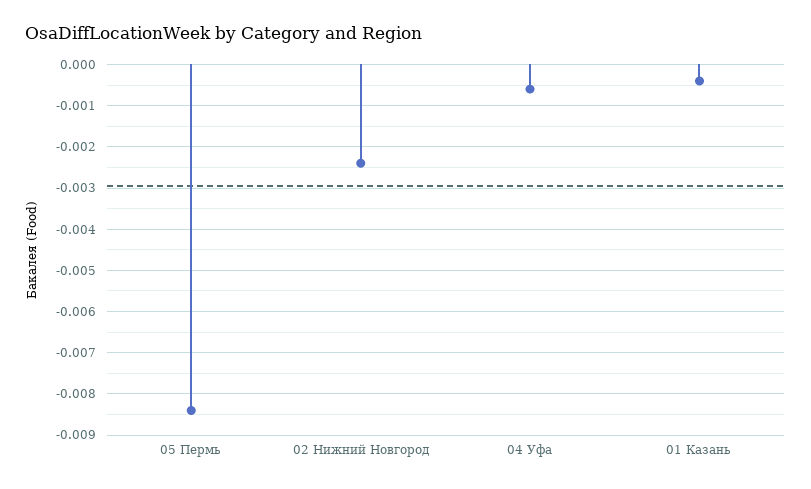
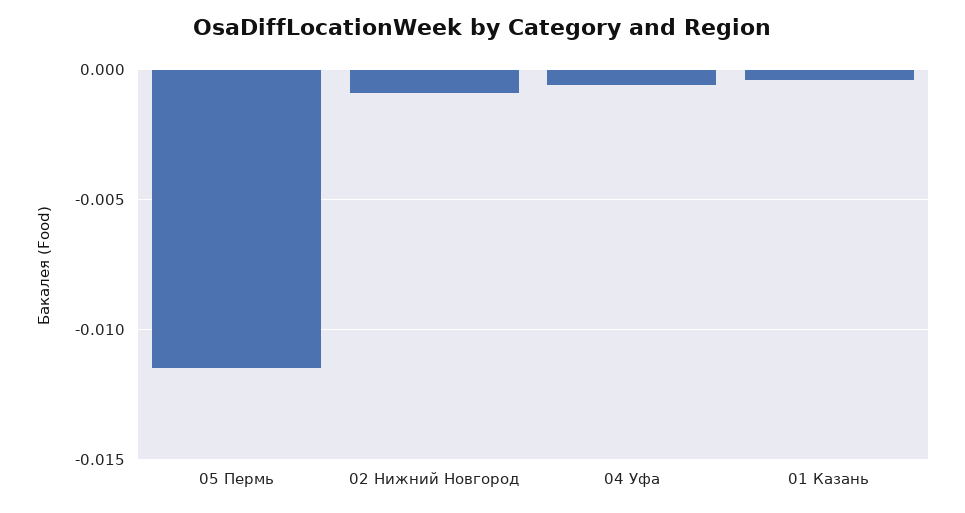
05 Пермь: -0.0085 -> -0.0115
02 Нижний Новгород: -0.0025 -> -0.001

